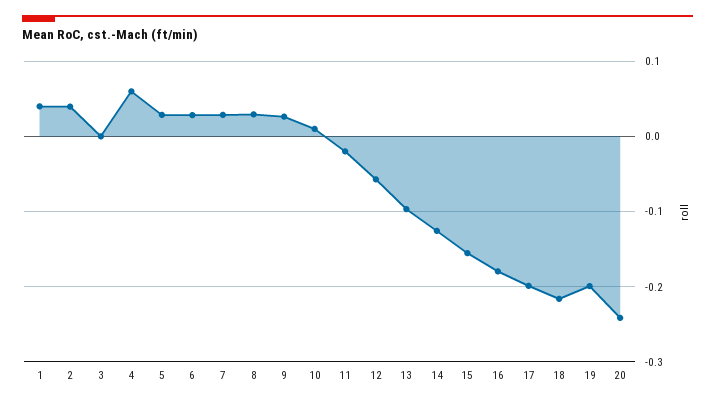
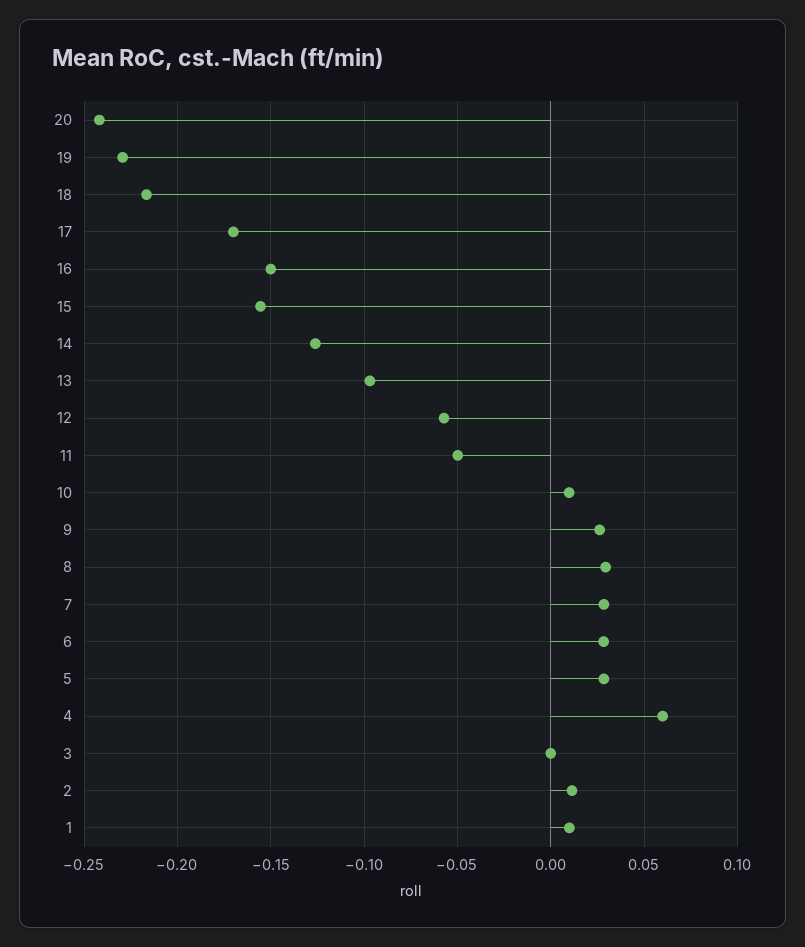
1: 0.04 -> 0.01
2: 0.04 -> 0.01
11: -0.02 -> -0.05
16: -0.18 -> -0.15
17: -0.2 -> -0.17
19: -0.2 -> -0.23

